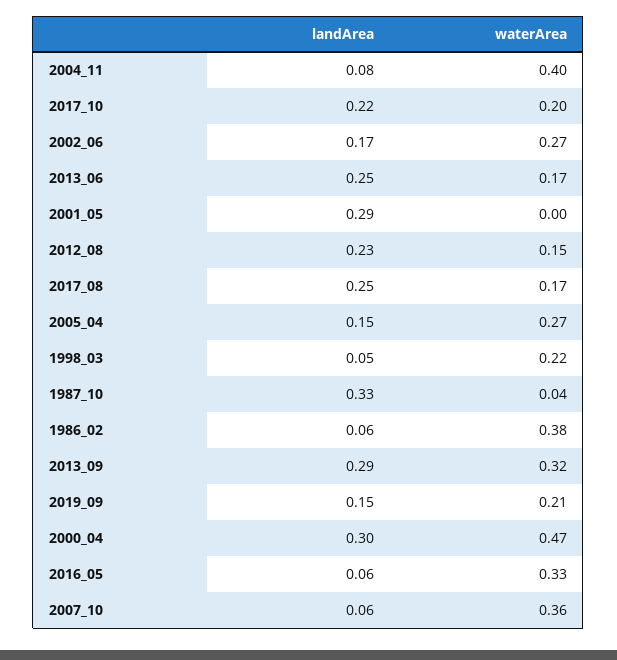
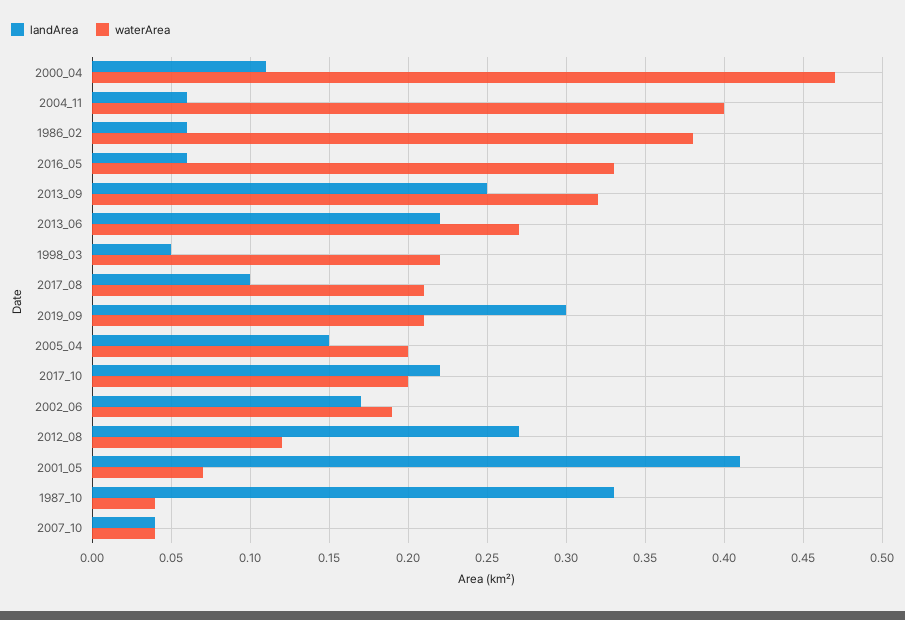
landArea, 2004_11: 0.08 -> 0.06
waterArea, 2002_06: 0.27 -> 0.19
landArea, 2013_06: 0.25 -> 0.22
waterArea, 2013_06: 0.17 -> 0.27
landArea, 2001_05: 0.29 -> 0.41
waterArea, 2001_05: 0 -> 0.07
landArea, 2012_08: 0.23 -> 0.27
waterArea, 2012_08: 0.15 -> 0.12
landArea, 2017_08: 0.25 -> 0.1
waterArea, 2017_08: 0.17 -> 0.21
waterArea, 2005_04: 0.27 -> 0.2
landArea, 2013_09: 0.29 -> 0.25
landArea, 2019_09: 0.15 -> 0.3
landArea, 2000_04: 0.3 -> 0.11
landArea, 2007_10: 0.06 -> 0.04
waterArea, 2007_10: 0.36 -> 0.04

